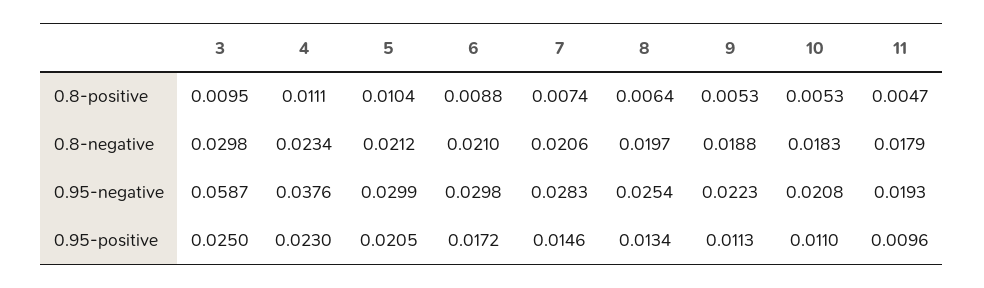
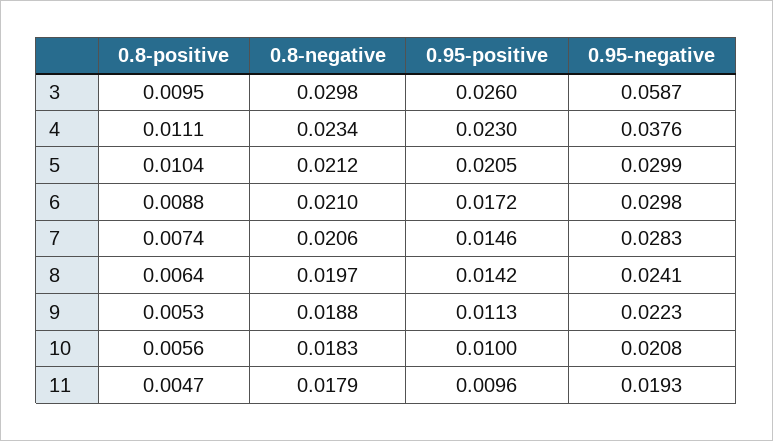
10, 0.8-positive: 0.0053 -> 0.0056
8, 0.95-negative: 0.0254 -> 0.0241
3, 0.95-positive: 0.025 -> 0.026
8, 0.95-positive: 0.0134 -> 0.0142
10, 0.95-positive: 0.011 -> 0.01

